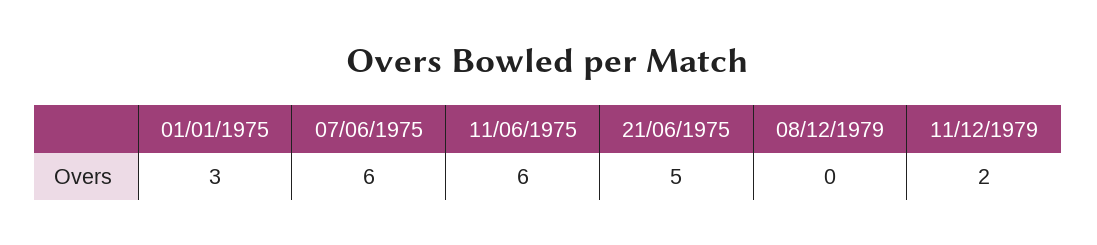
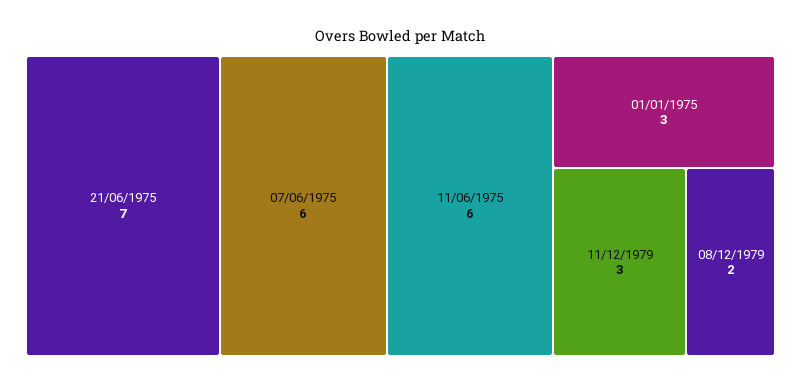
21/06/1975: 5 -> 7
08/12/1979: 0 -> 2
11/12/1979: 2 -> 3

